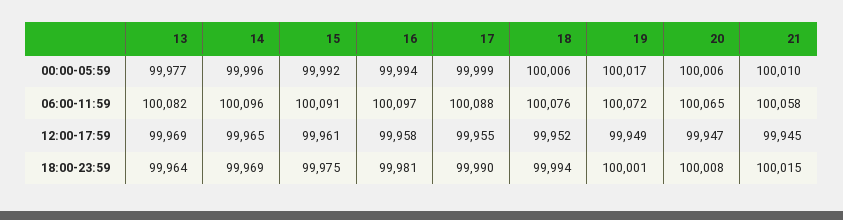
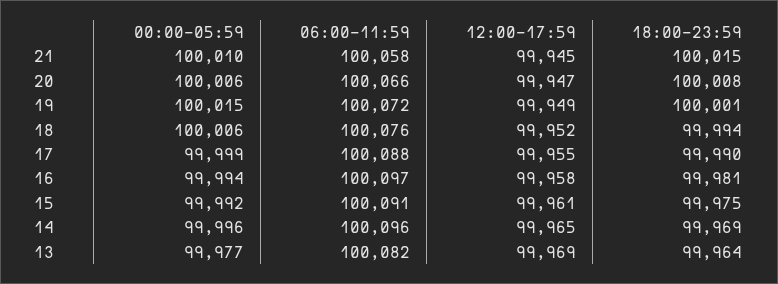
19, 00:00-05:59: 100017 -> 100015
20, 06:00-11:59: 100065 -> 100066

